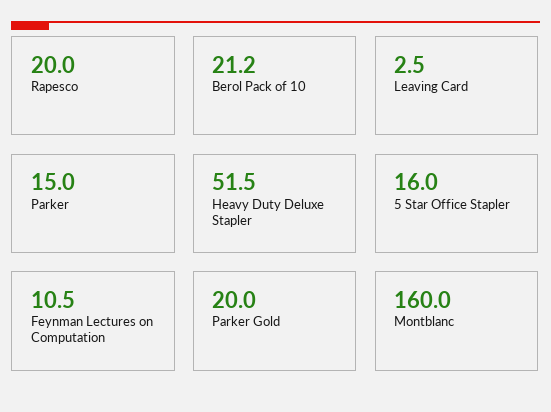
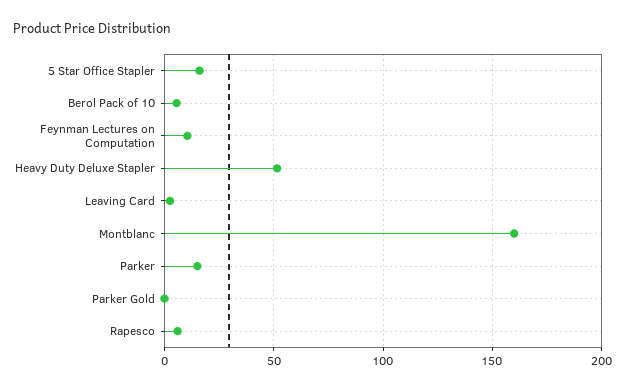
Rapesco: 20 -> 5
Berol Pack of 10: 21.2 -> 5
Parker Gold: 20 -> 0

